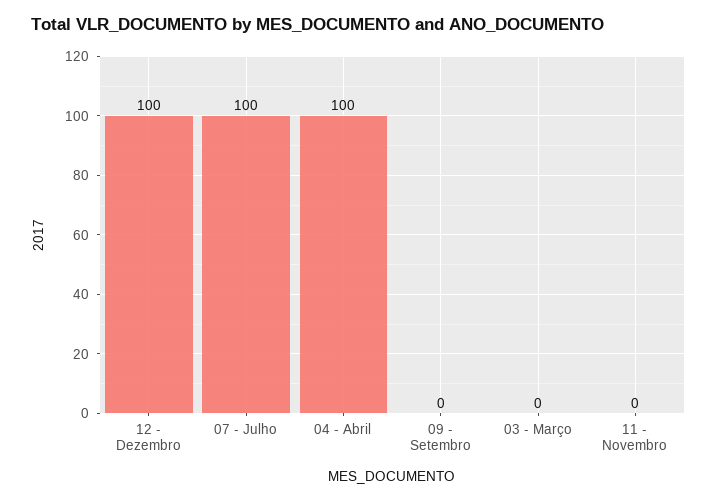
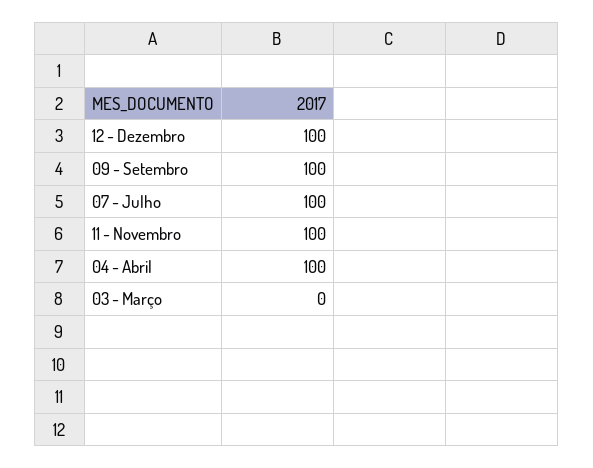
09 - Setembro: 0 -> 100
11 - Novembro: 0 -> 100

